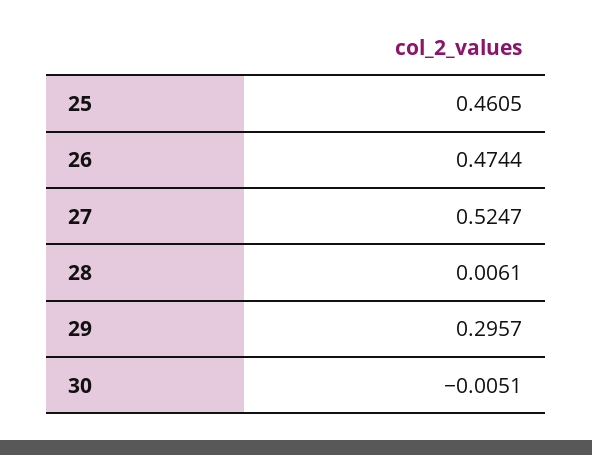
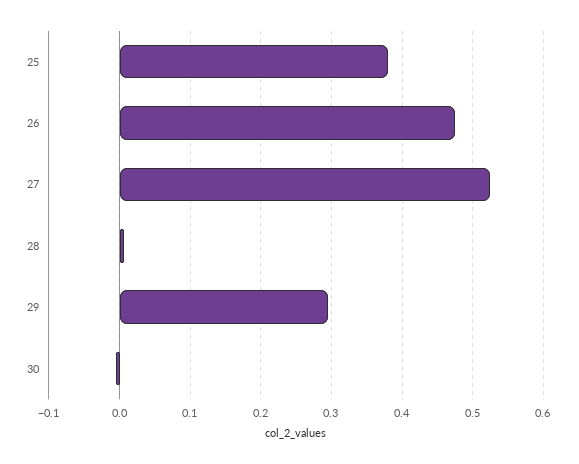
25: 0.4605 -> 0.38

